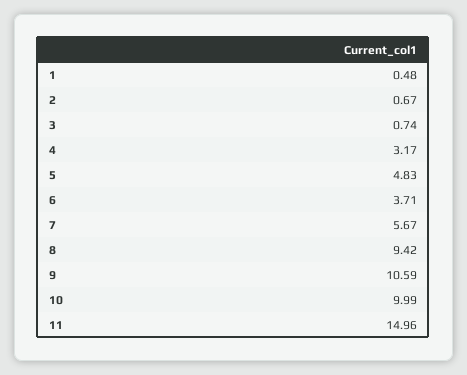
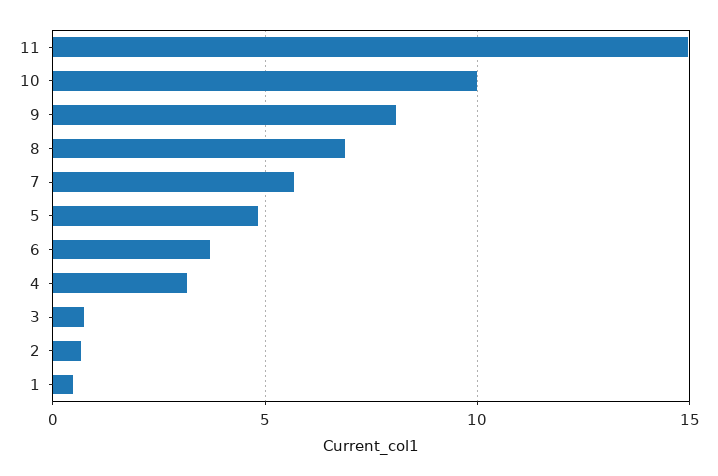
8: 9.42 -> 7
9: 10.59 -> 8

